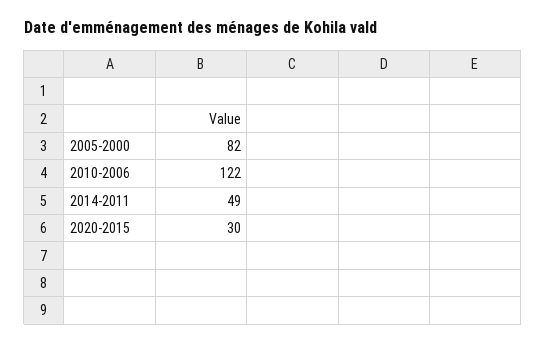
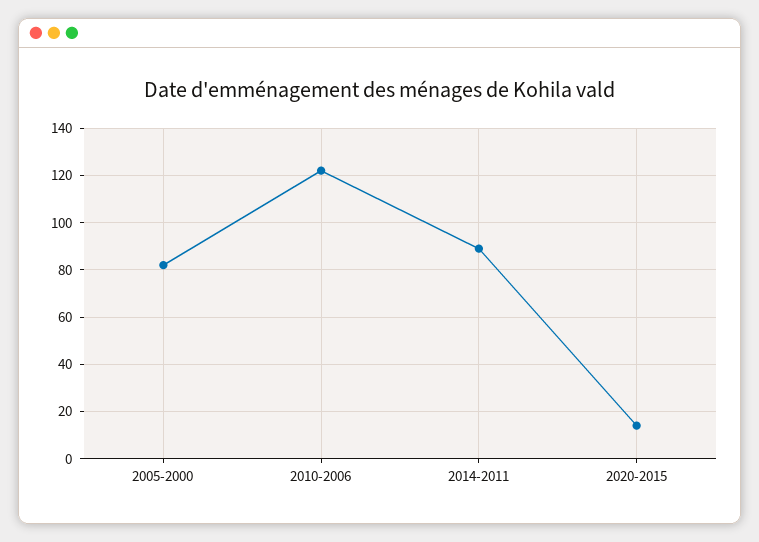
2014-2011: 49 -> 90
2020-2015: 30 -> 15

